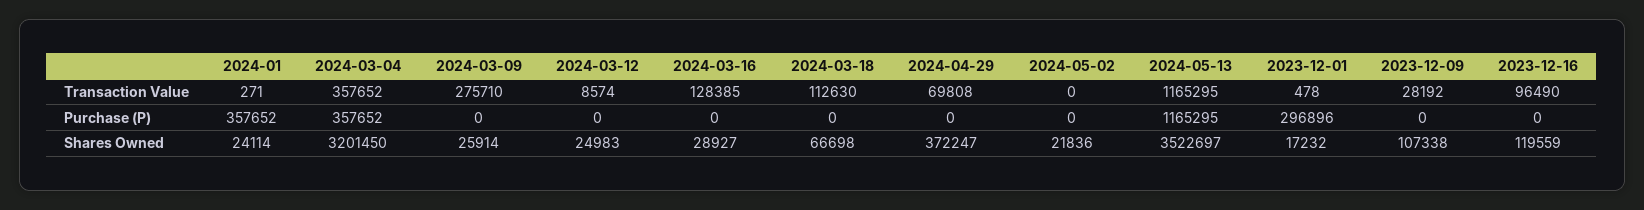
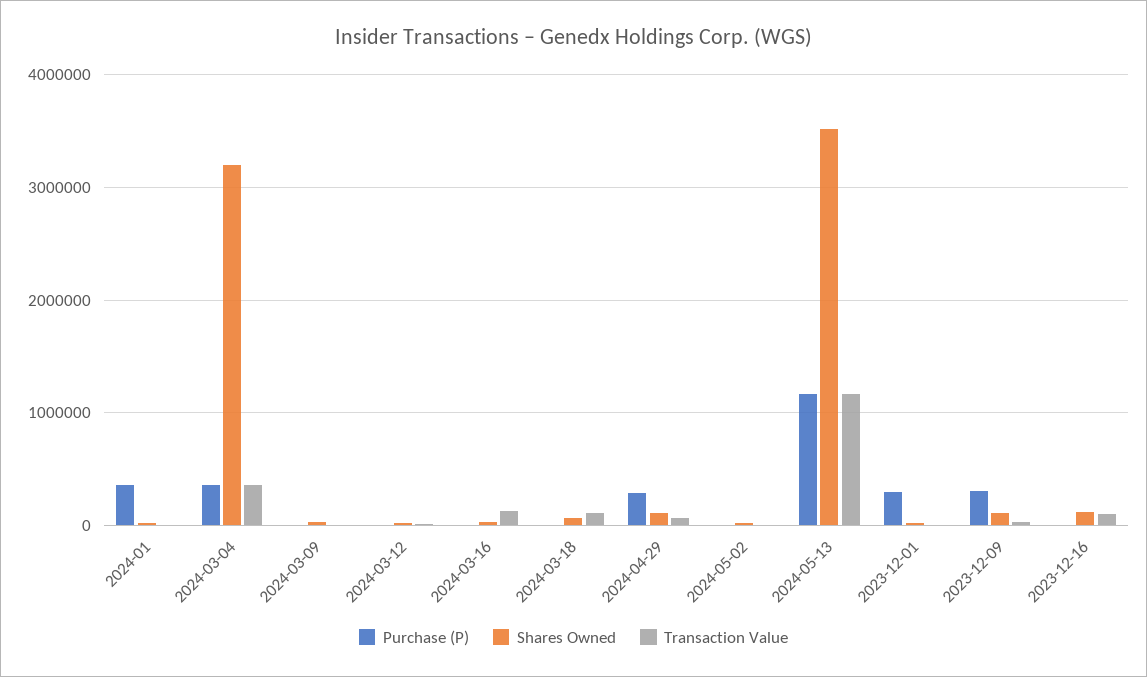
Transaction Value, 2024-03-09: 275710 -> 0
Purchase (P), 2024-04-29: 0 -> 300000
Purchase (P), 2023-12-09: 0 -> 300000
Shares Owned, 2024-04-29: 372247 -> 100000

